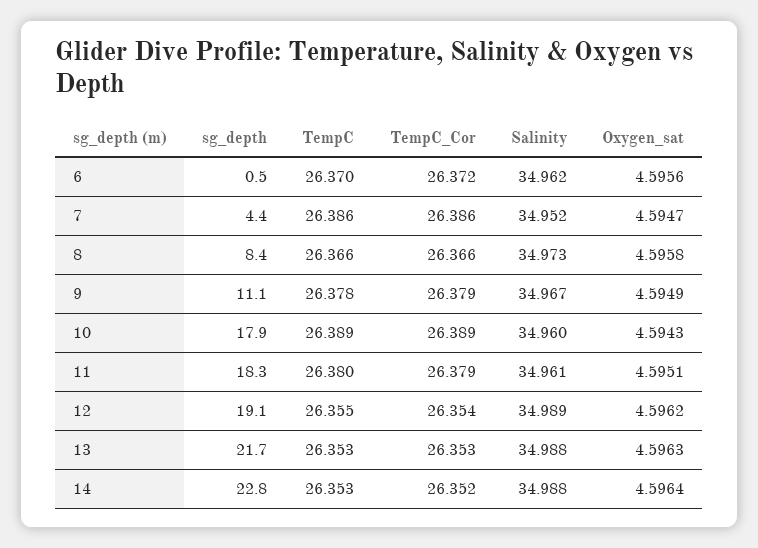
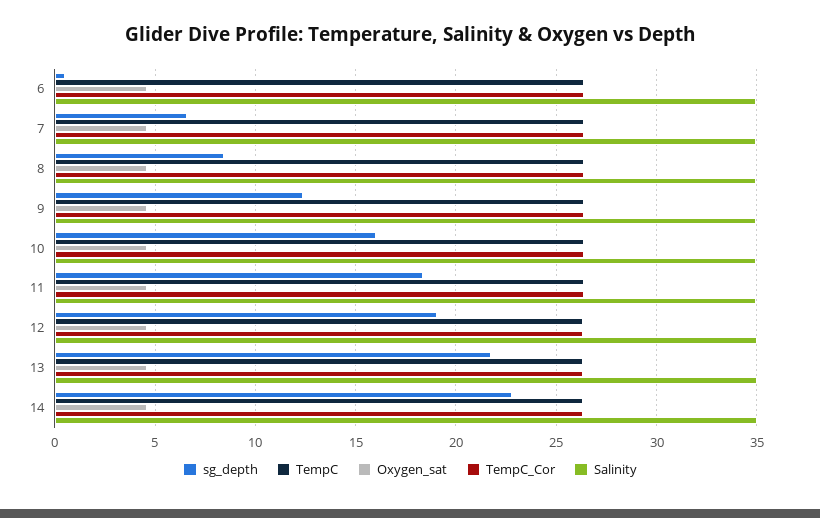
sg_depth, 7: 4.4 -> 6.5
sg_depth, 9: 11.1 -> 12.5
sg_depth, 10: 17.9 -> 16

